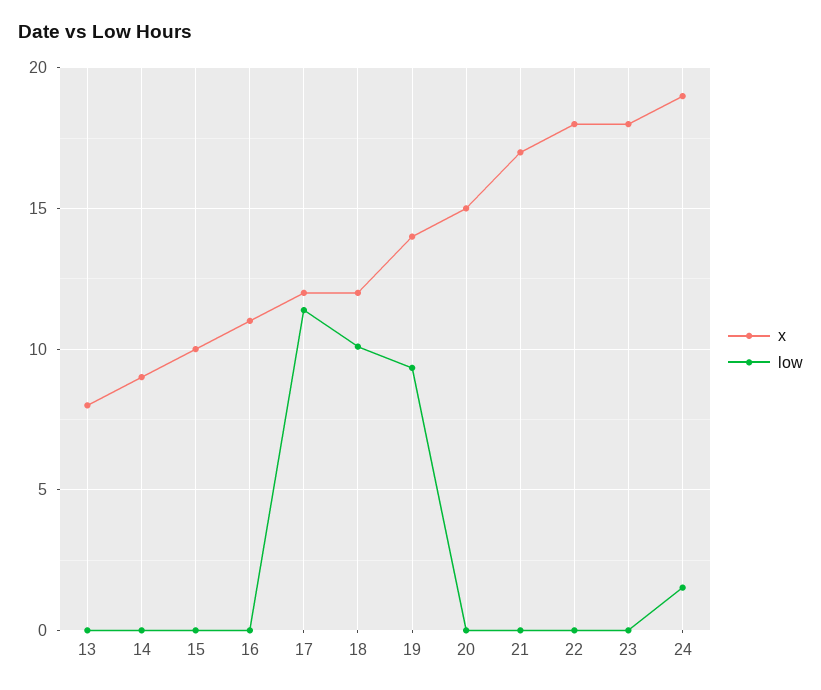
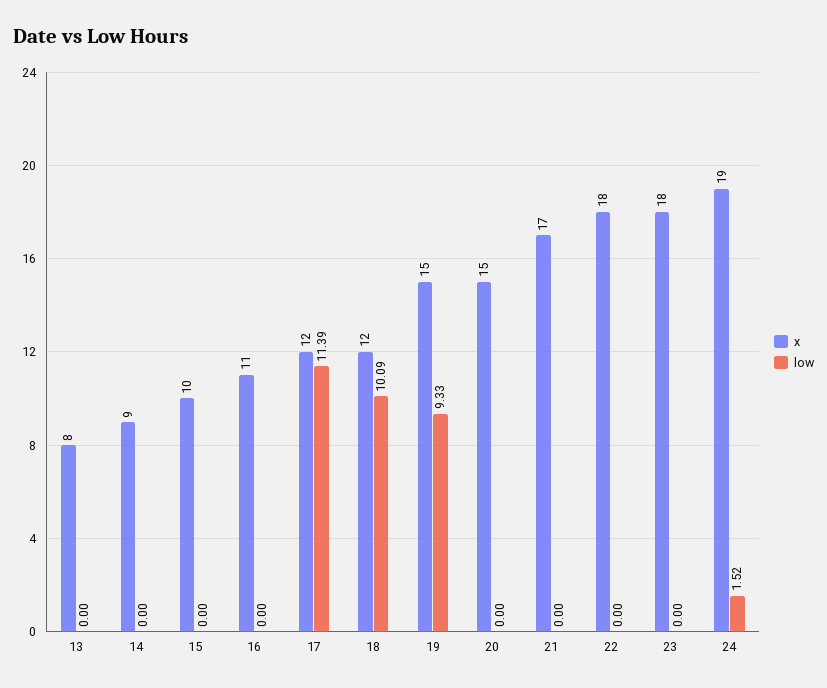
x, 19: 14 -> 15

